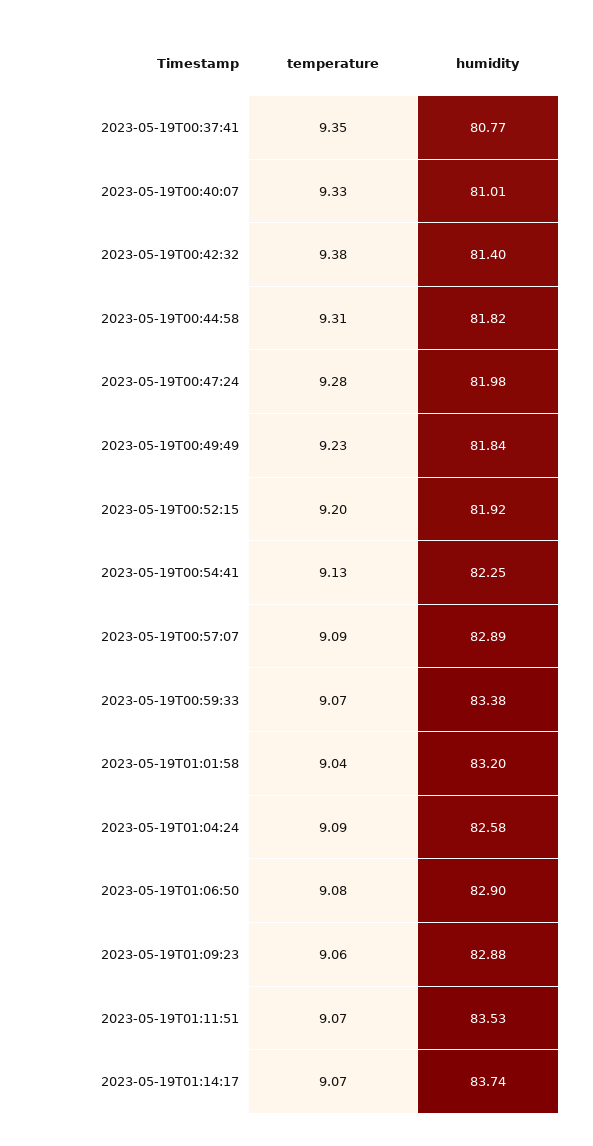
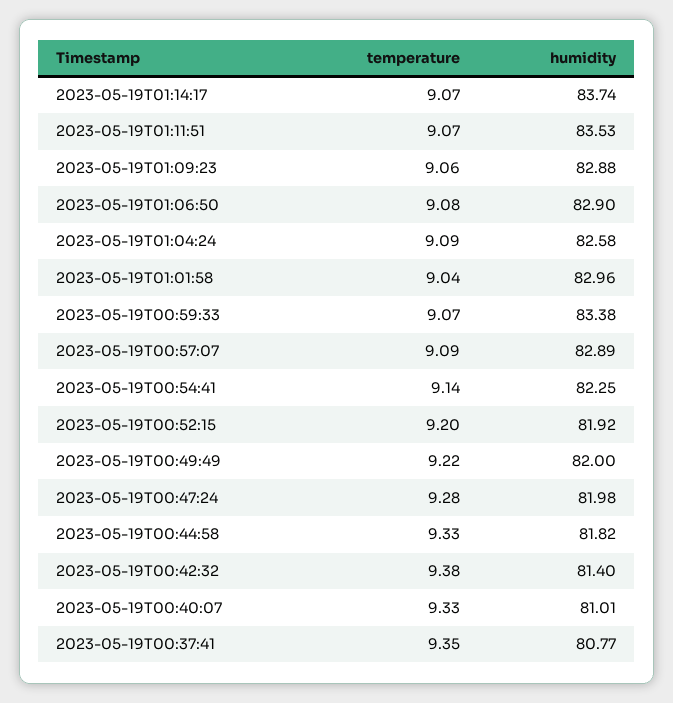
temperature, 2023-05-19T00:44:58: 9.31 -> 9.33
temperature, 2023-05-19T00:49:49: 9.23 -> 9.22
humidity, 2023-05-19T00:49:49: 81.84 -> 82
temperature, 2023-05-19T00:54:41: 9.13 -> 9.14
humidity, 2023-05-19T01:01:58: 83.2 -> 82.96

